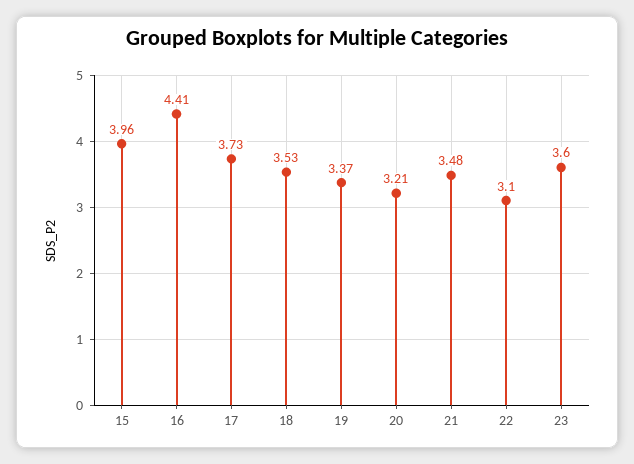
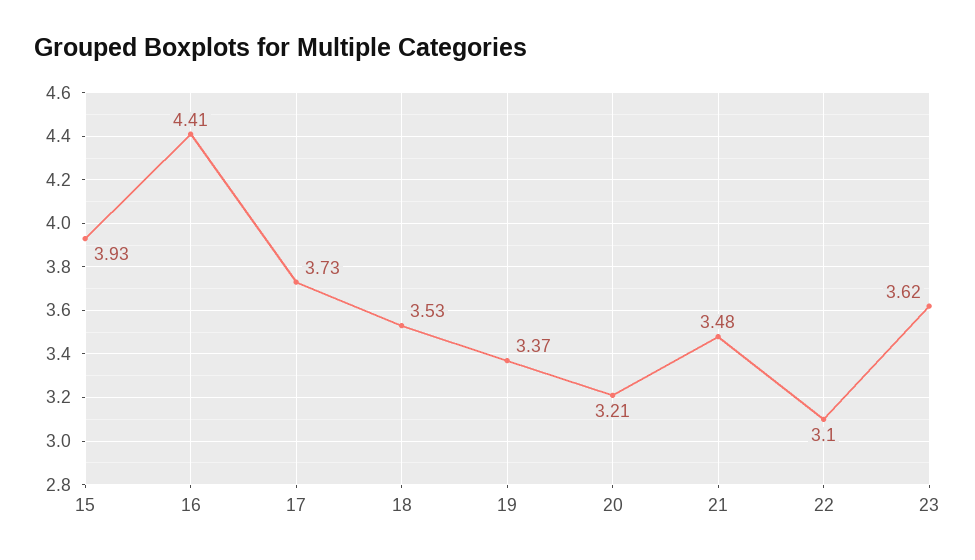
15: 3.96 -> 3.93
23: 3.6 -> 3.62

